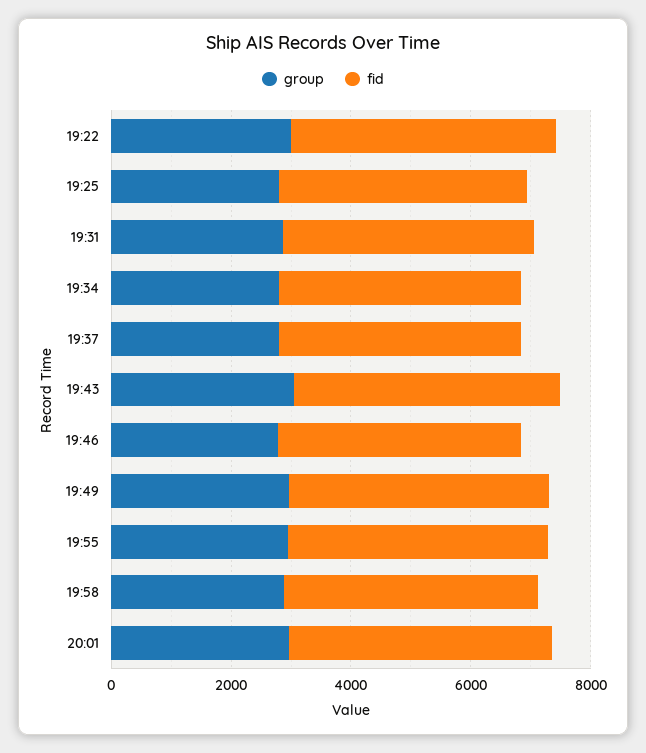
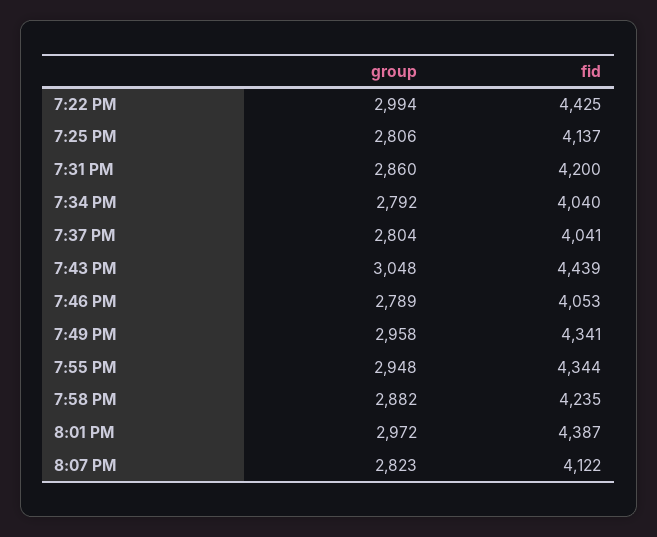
group, 8:07 PM: none -> 2823
fid, 8:07 PM: none -> 4122

